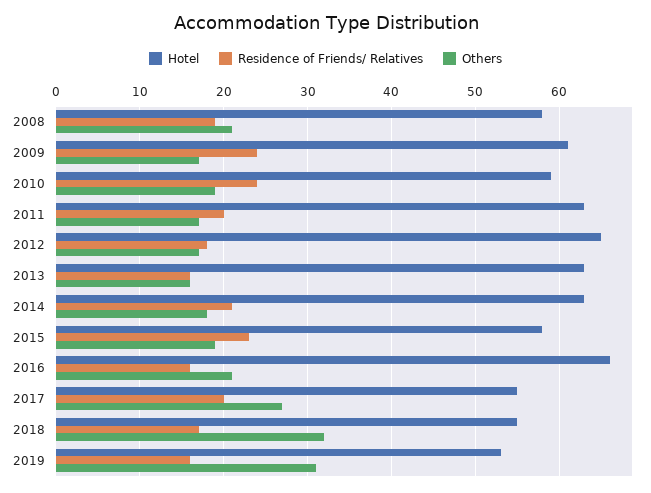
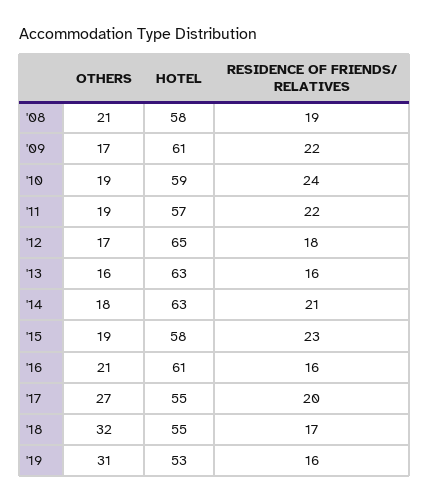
Residence of Friends/ Relatives, 2009: 24 -> 22
Hotel, 2011: 63 -> 57
Residence of Friends/ Relatives, 2011: 20 -> 22
Others, 2011: 17 -> 19
Hotel, 2016: 66 -> 61

